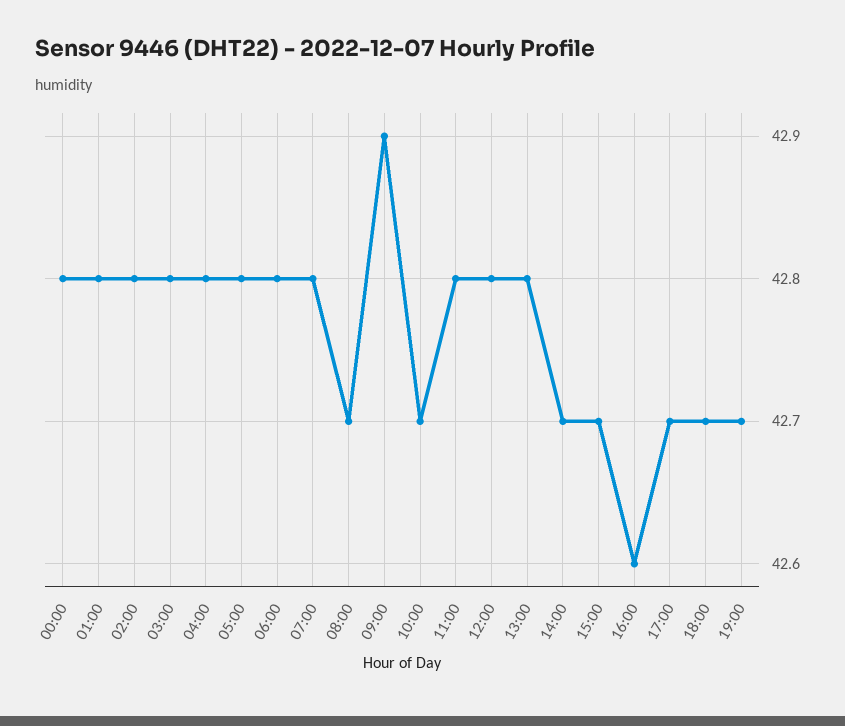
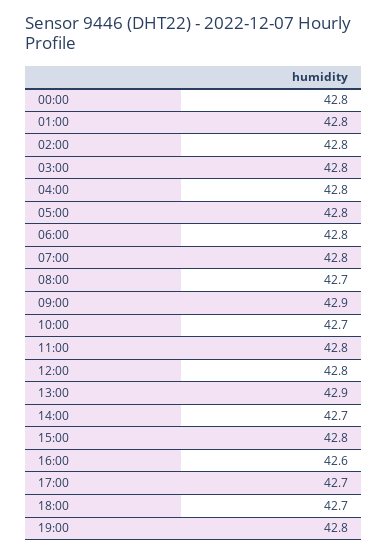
13:00: 42.8 -> 42.9
15:00: 42.7 -> 42.8
19:00: 42.7 -> 42.8

